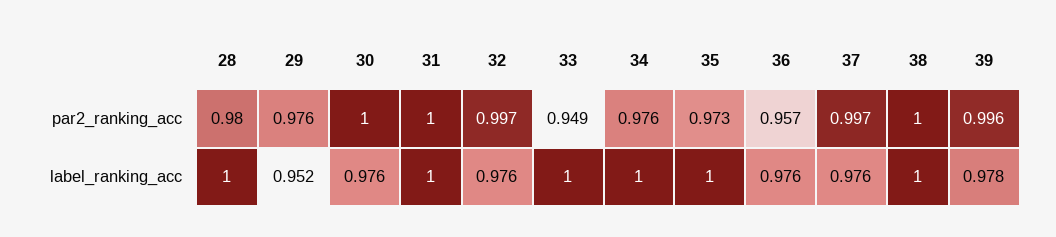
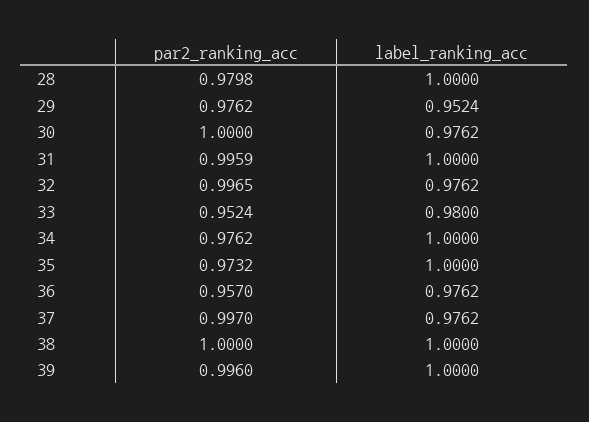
31, par2_ranking_acc: 1 -> 0.9959
33, par2_ranking_acc: 0.949 -> 0.9524
33, label_ranking_acc: 1 -> 0.98
39, label_ranking_acc: 0.978 -> 1

